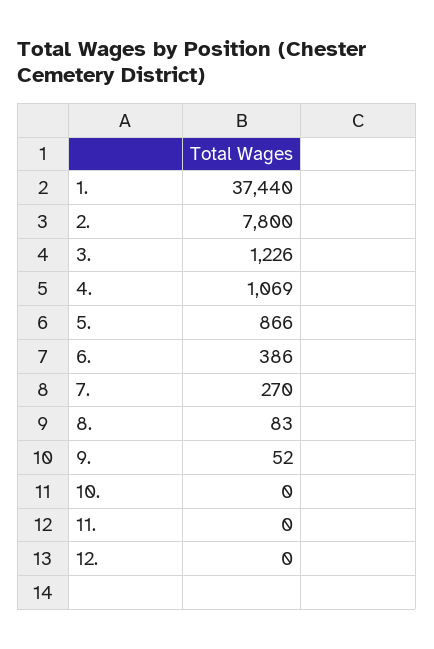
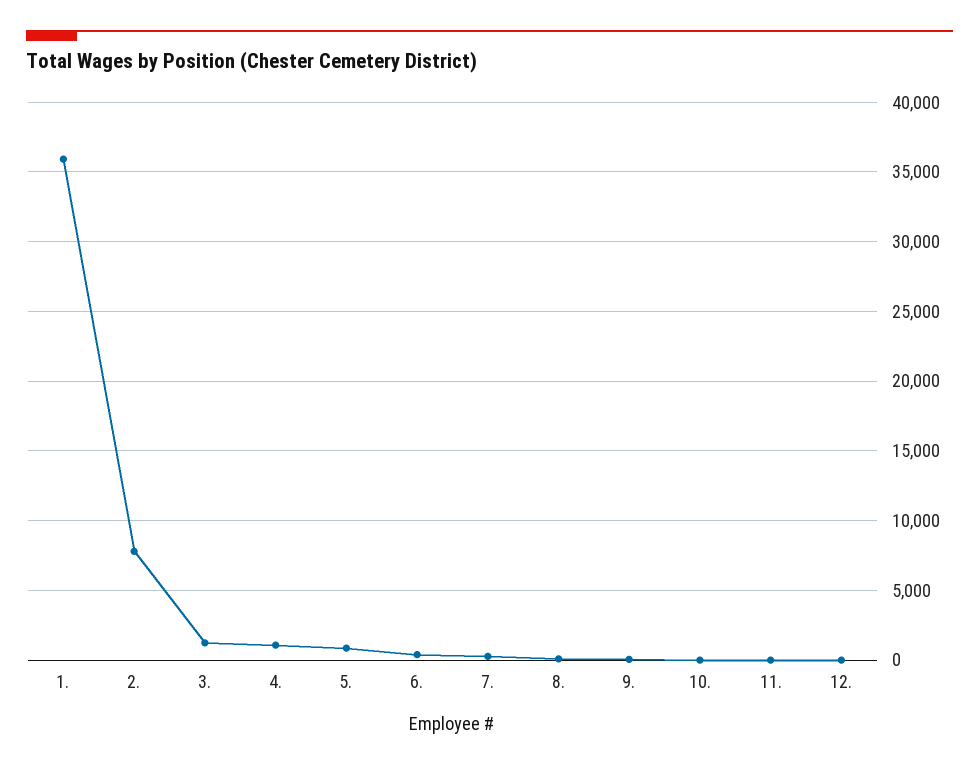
1.: 37440 -> 36000

